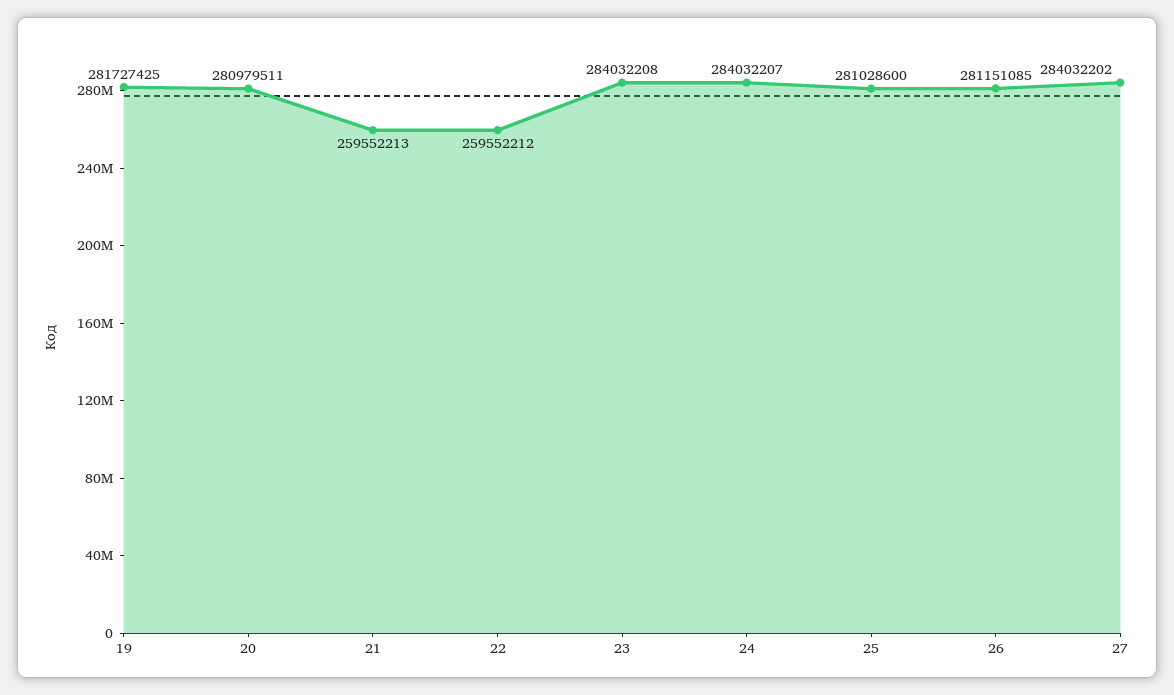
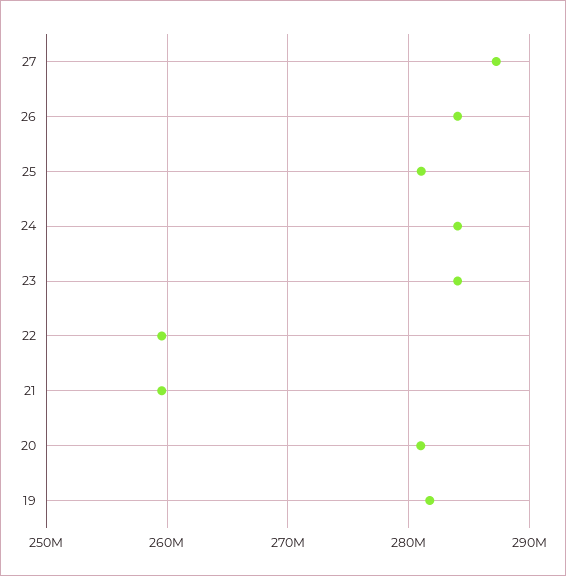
26: 281151085 -> 284000000
27: 284032202 -> 287000000

